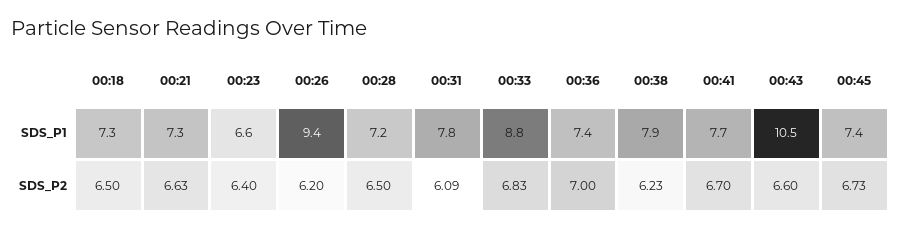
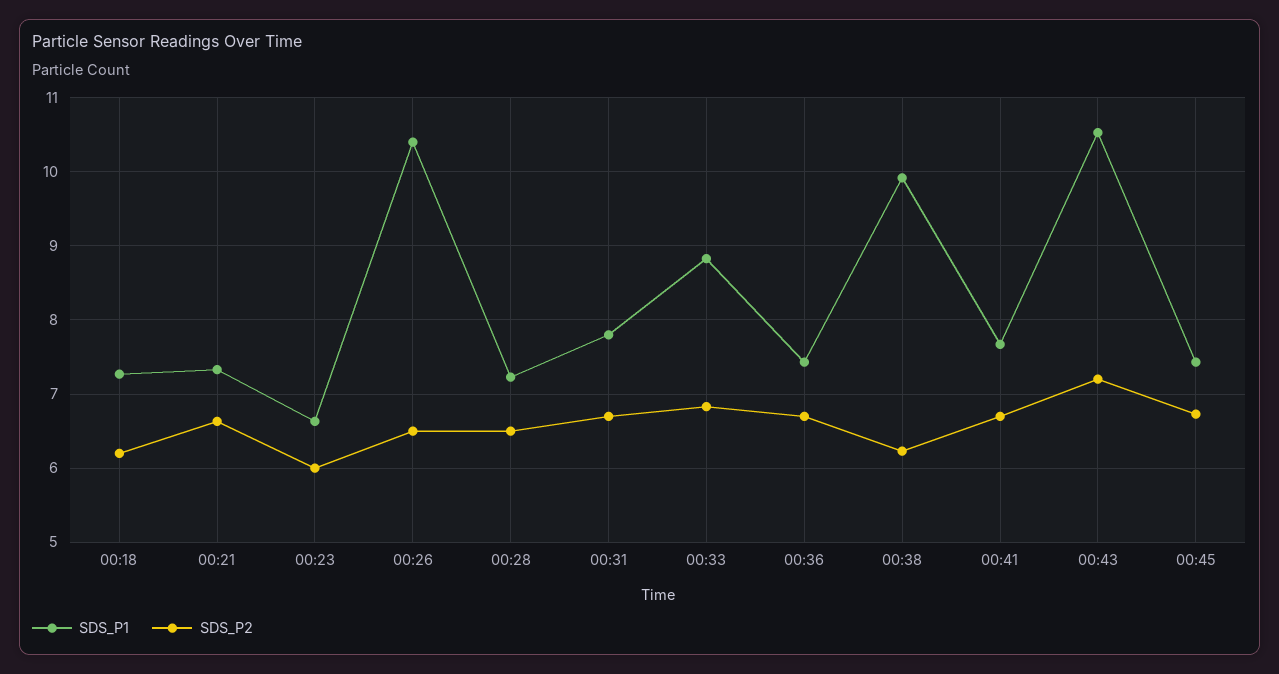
SDS_P1, 00:26: 9.4 -> 10.4
SDS_P1, 00:38: 7.9 -> 9.9
SDS_P2, 00:18: 6.5 -> 6.2
SDS_P2, 00:23: 6.4 -> 6
SDS_P2, 00:26: 6.2 -> 6.5
SDS_P2, 00:31: 6.09 -> 6.7
SDS_P2, 00:36: 7 -> 6.7
SDS_P2, 00:43: 6.6 -> 7.2

